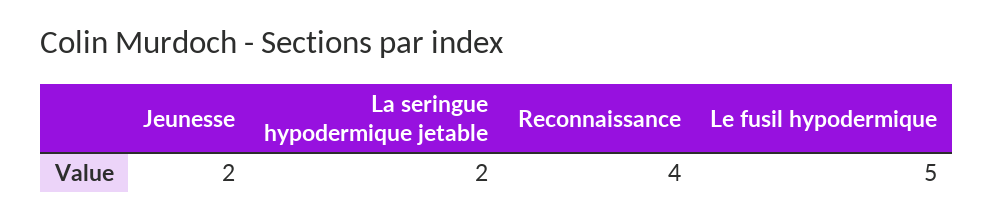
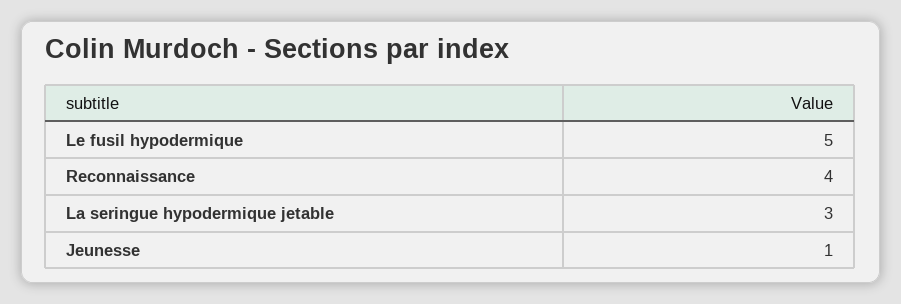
Jeunesse: 2 -> 1
La seringue hypodermique jetable: 2 -> 3

